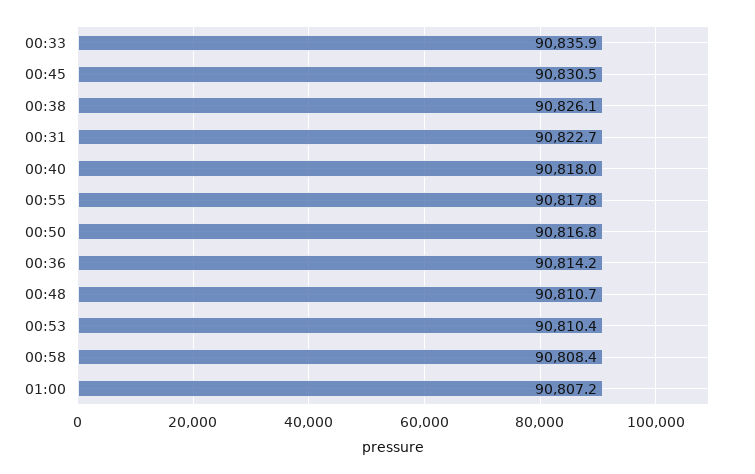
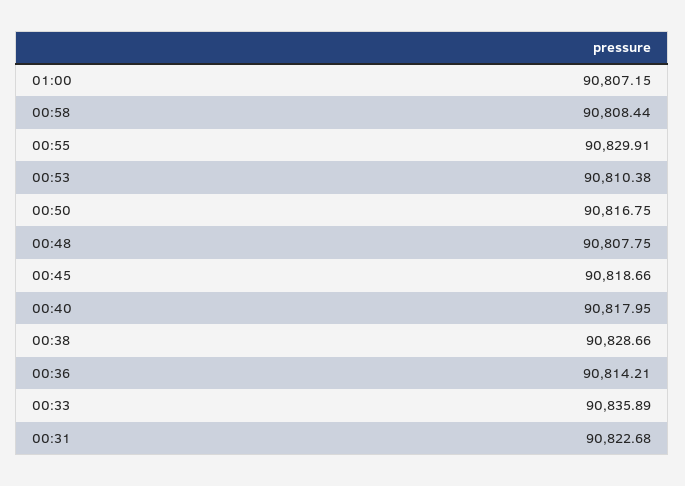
00:45: 90830.5 -> 90818.66
00:38: 90826.1 -> 90828.66
00:55: 90817.8 -> 90829.91
00:48: 90810.7 -> 90807.75

